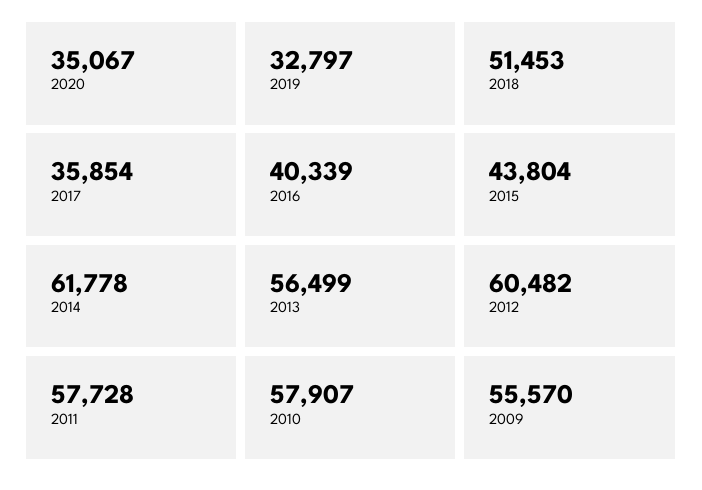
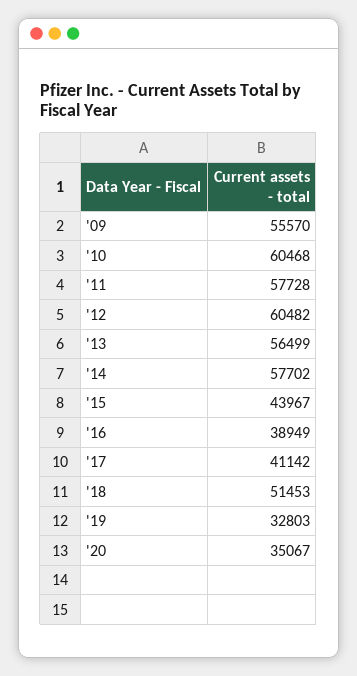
2019: 32797 -> 32803
2017: 35854 -> 41142
2016: 40339 -> 38949
2015: 43804 -> 43967
2014: 61778 -> 57702
2010: 57907 -> 60468

